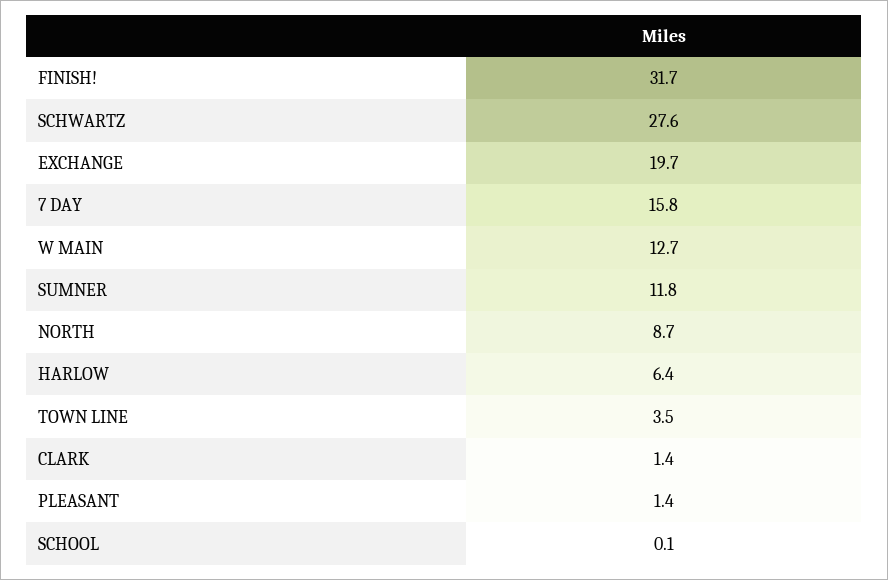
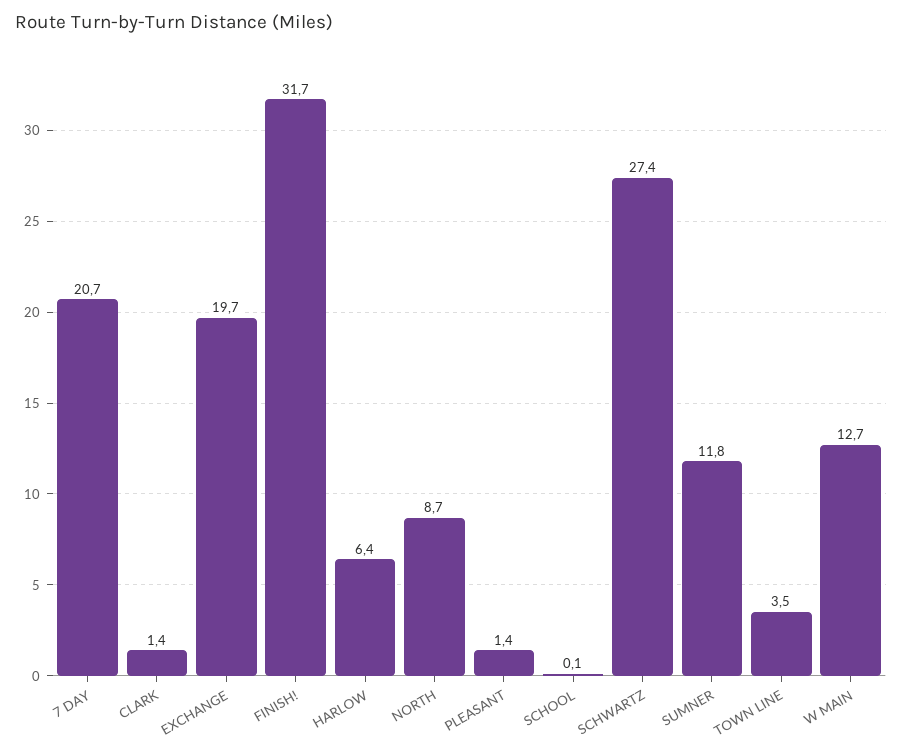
SCHWARTZ: 27.6 -> 27.4
7 DAY: 15.8 -> 20.7

